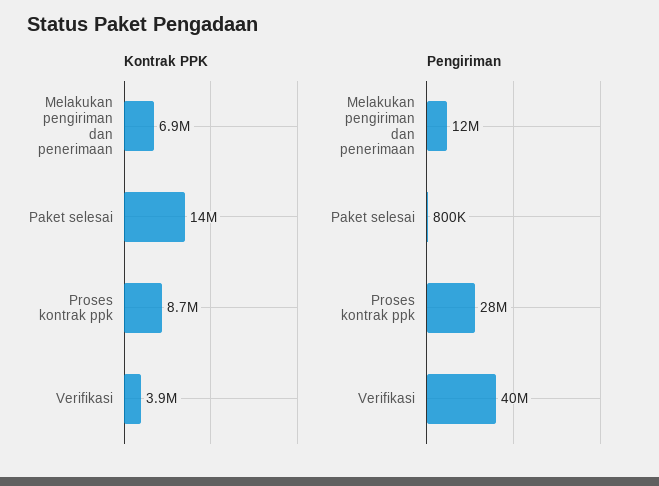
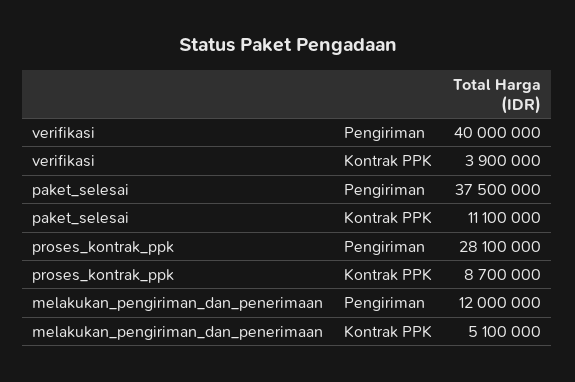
Kontrak PPK, Melakukan pengiriman dan penerimaan: 6900000 -> 5100000
Kontrak PPK, Paket selesai: 14000000 -> 11100000
Pengiriman, Paket selesai: 800000 -> 37500000

